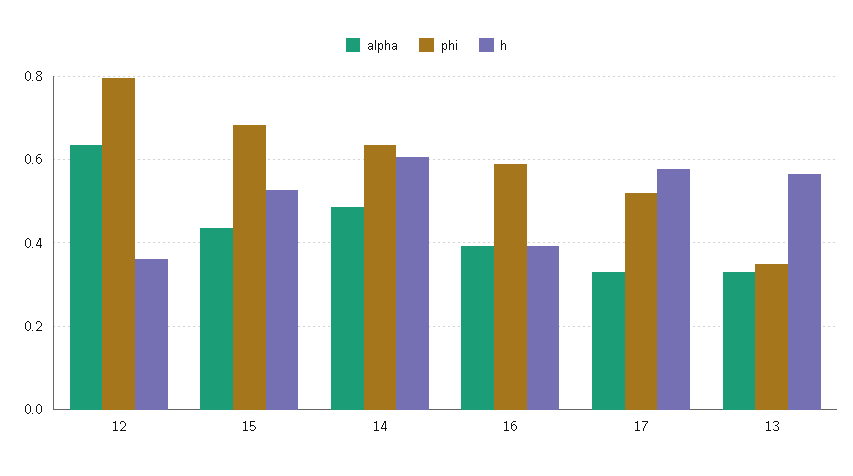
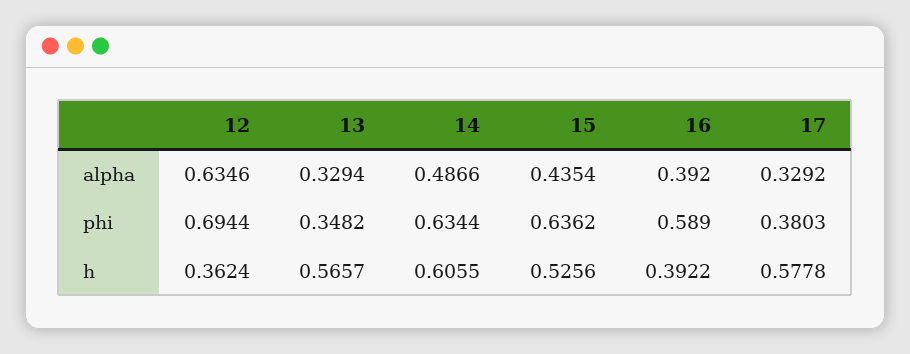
phi, 12: 0.8 -> 0.6944
phi, 15: 0.68 -> 0.6362
phi, 17: 0.52 -> 0.3803

